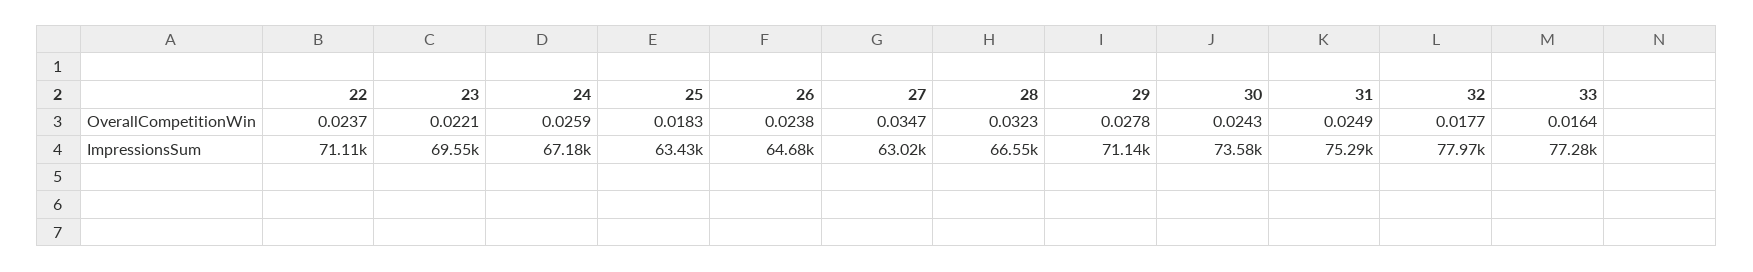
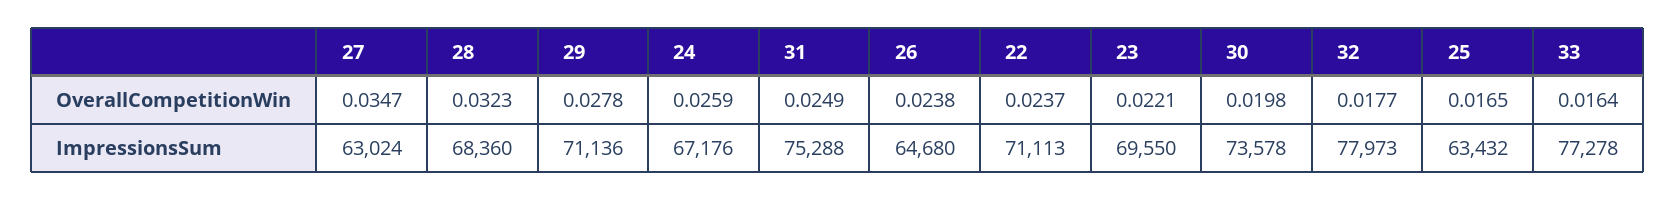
25, OverallCompetitionWin: 0.0183 -> 0.0165
30, OverallCompetitionWin: 0.0243 -> 0.0198
28, ImpressionsSum: 66550 -> 68360

